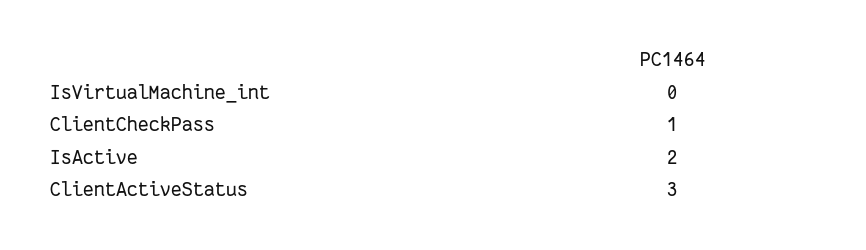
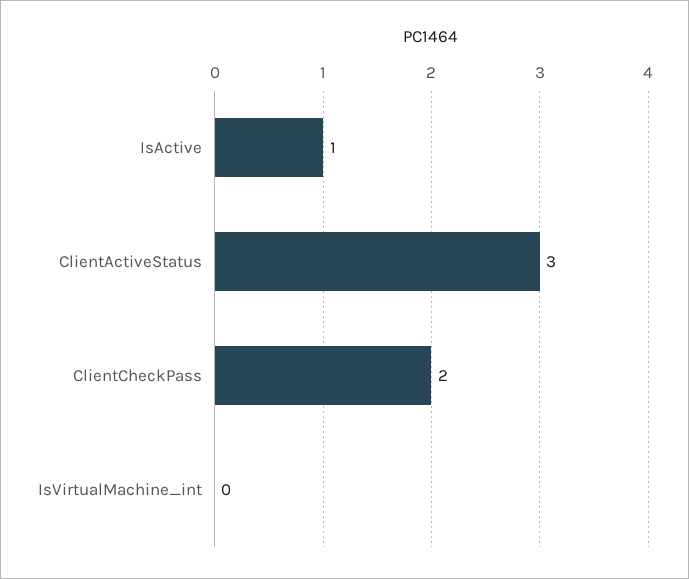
ClientCheckPass: 1 -> 2
IsActive: 2 -> 1

